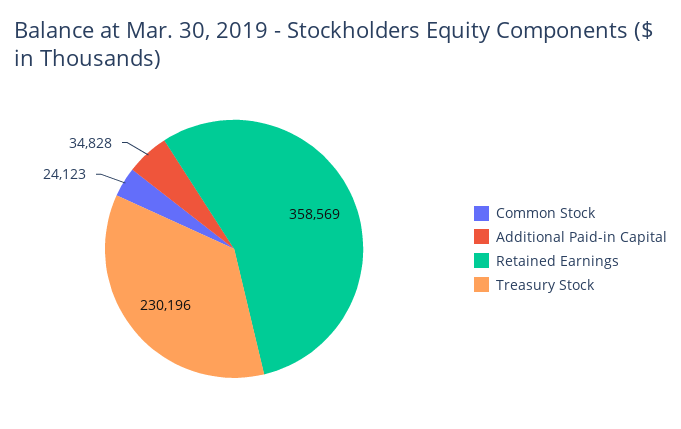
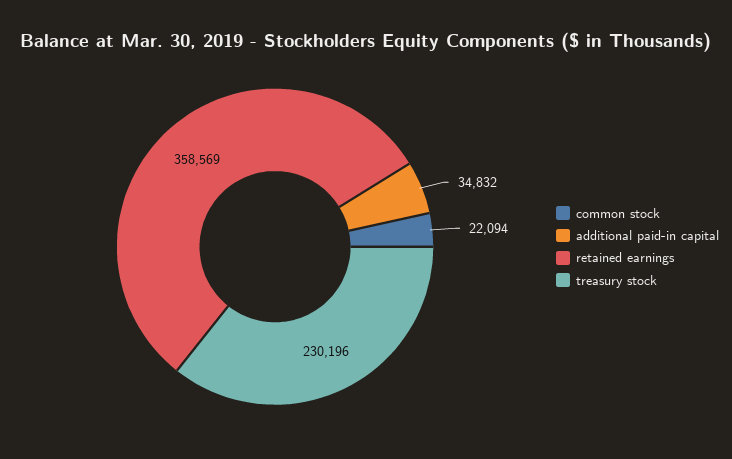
Common Stock: 24123 -> 22094
Additional Paid-in Capital: 34828 -> 34832

